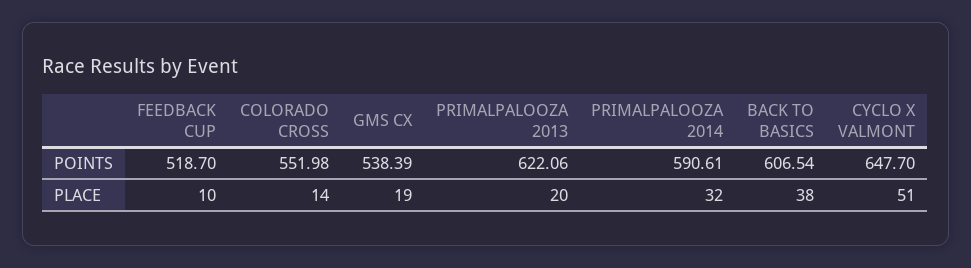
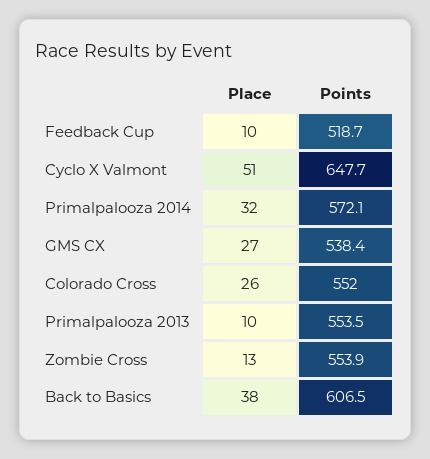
PRIMALPALOOZA 2013, POINTS: 622.06 -> 553.5
PRIMALPALOOZA 2014, POINTS: 590.61 -> 572.1
COLORADO CROSS, PLACE: 14 -> 26
GMS CX, PLACE: 19 -> 27
PRIMALPALOOZA 2013, PLACE: 20 -> 10
Zombie Cross, PLACE: none -> 13
Zombie Cross, POINTS: none -> 553.9

